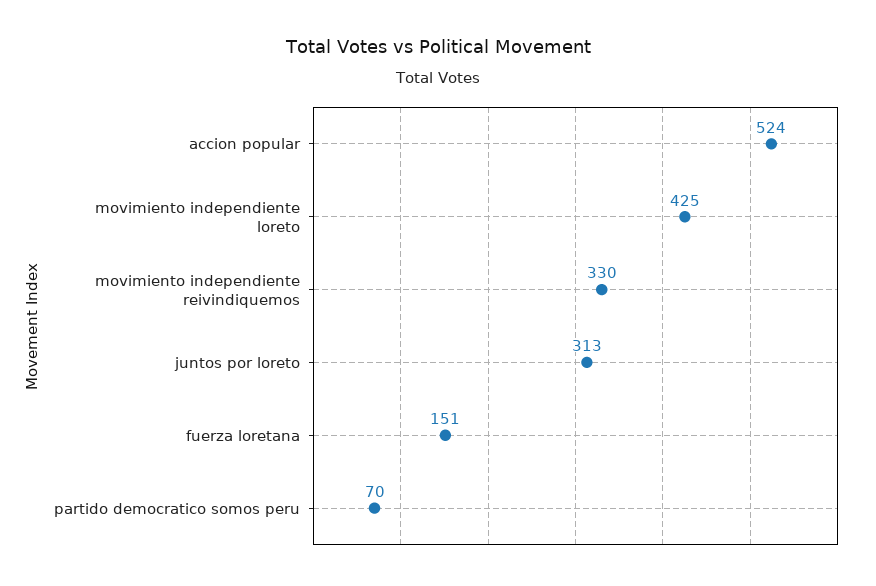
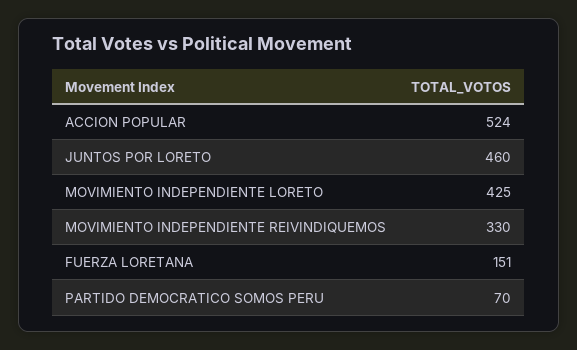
juntos por loreto: 313 -> 460

